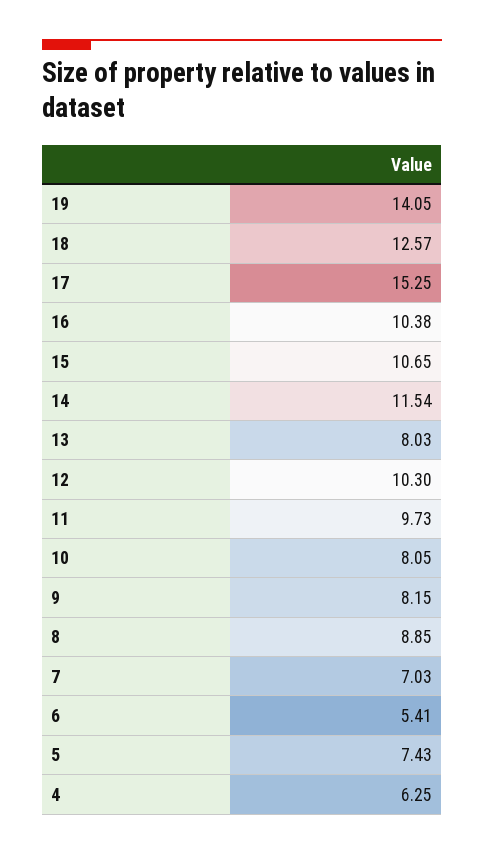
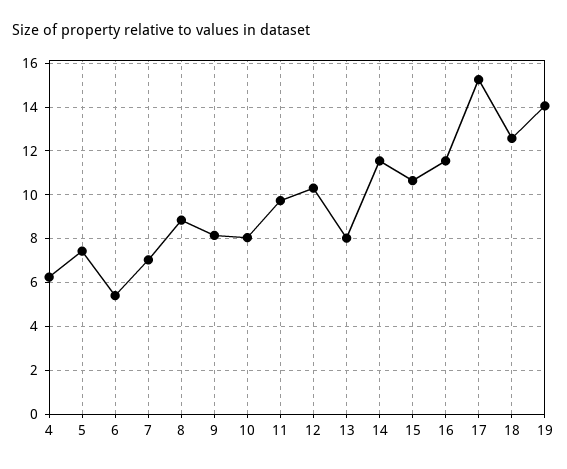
16: 10.38 -> 11.5

